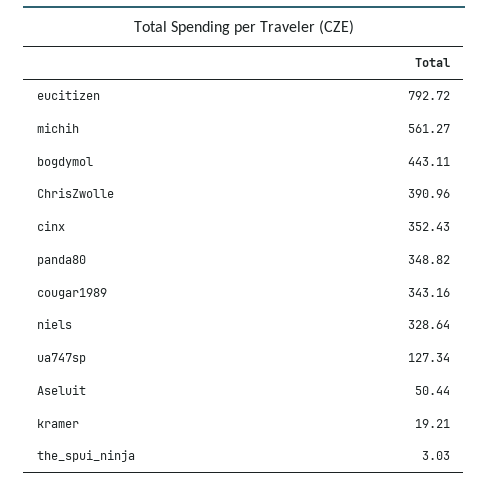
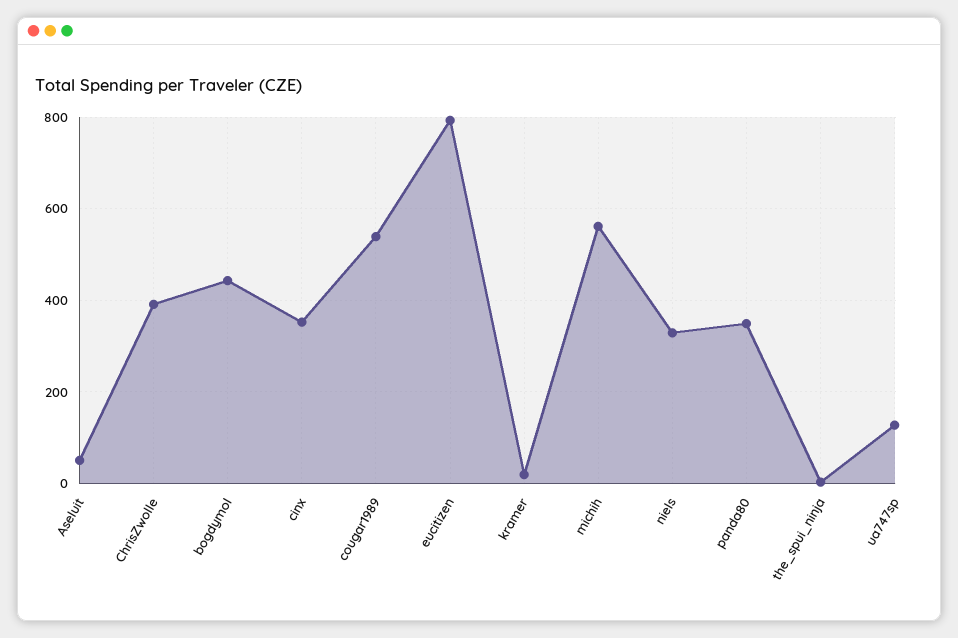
cougar1989: 343.16 -> 540

